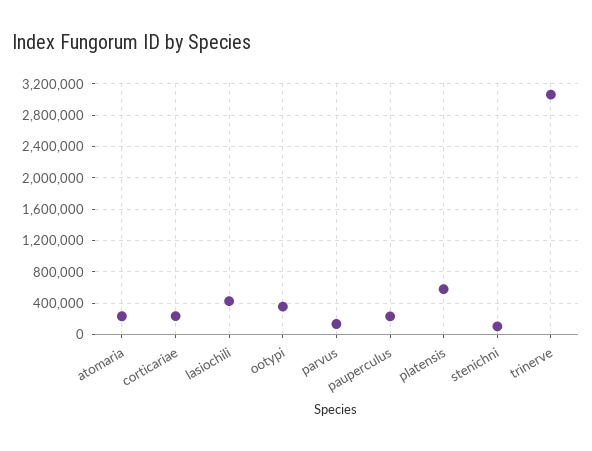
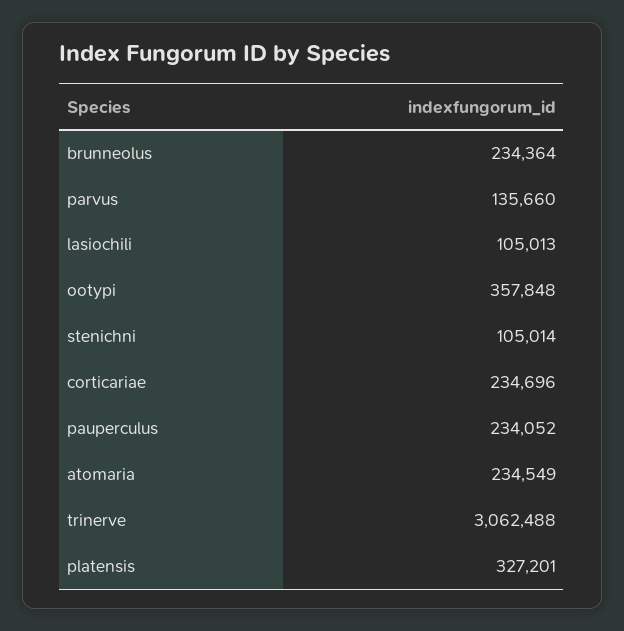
lasiochili: 400000 -> 105013
platensis: 600000 -> 327201
brunneolus: none -> 234364

